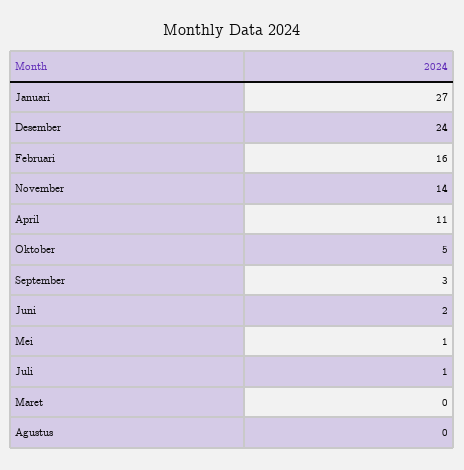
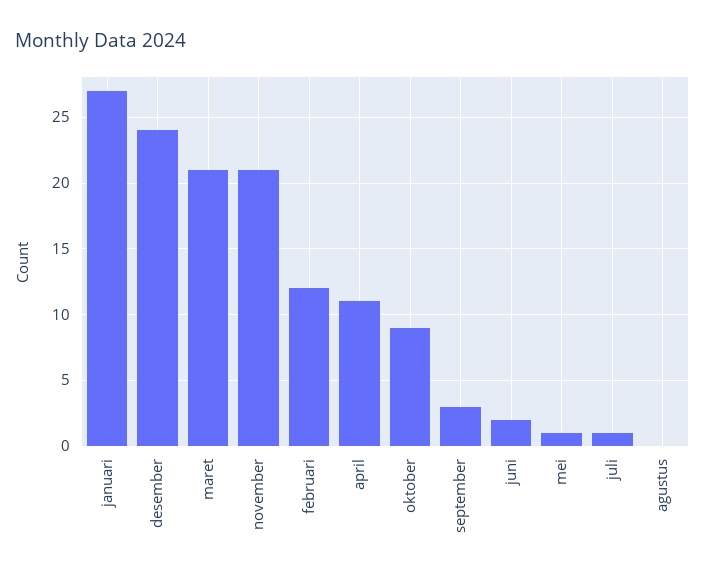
Februari: 16 -> 12
November: 14 -> 21
Oktober: 5 -> 9
Maret: 0 -> 21

